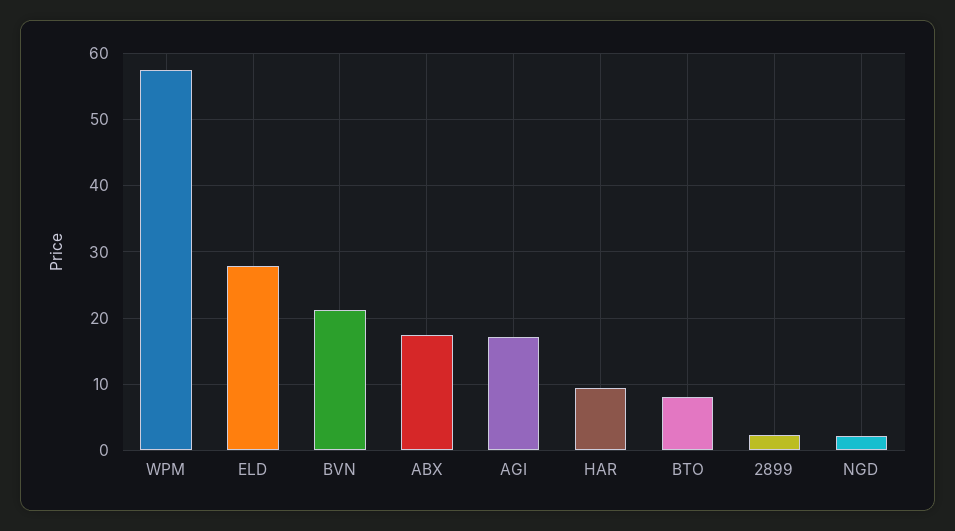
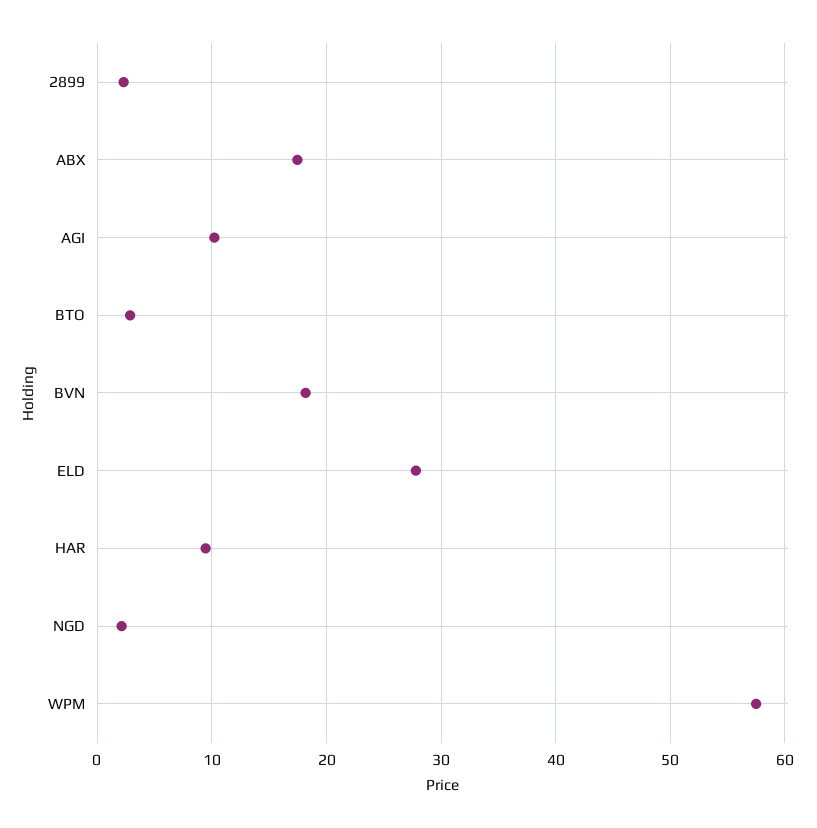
BVN: 21 -> 18
AGI: 17 -> 10
BTO: 8 -> 3

